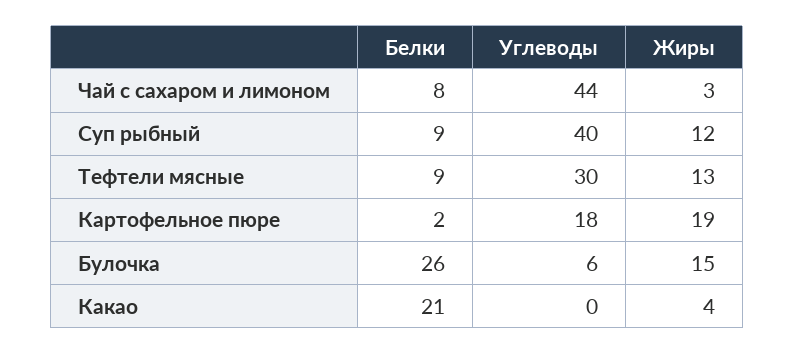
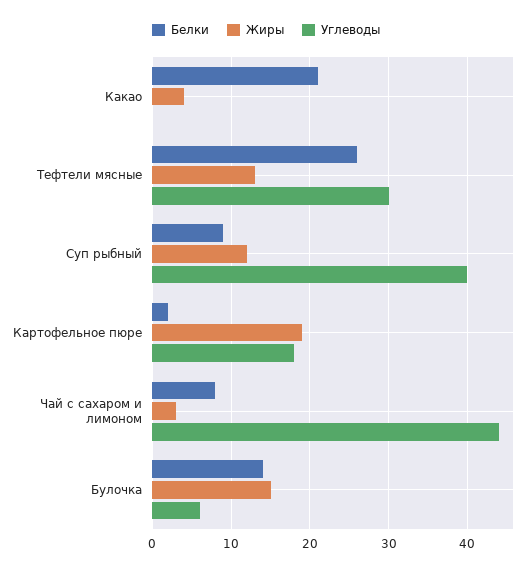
Белки, Тефтели мясные: 9 -> 26
Белки, Булочка: 26 -> 14

